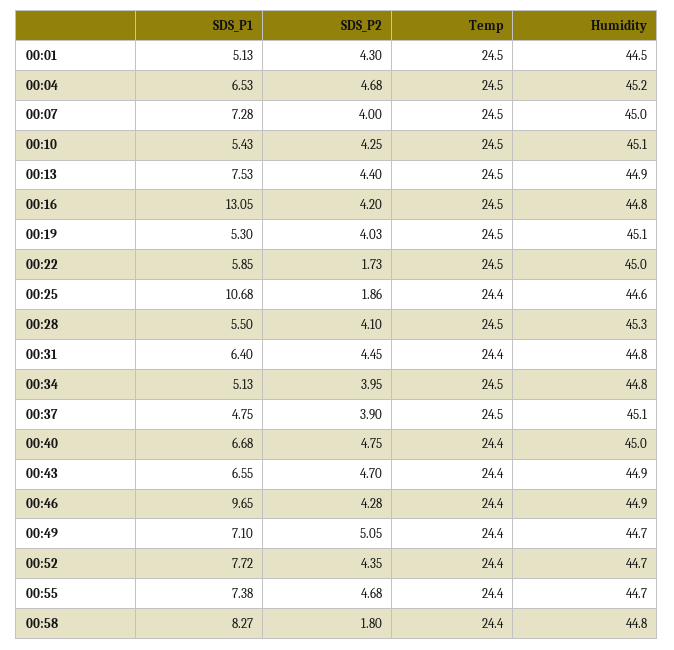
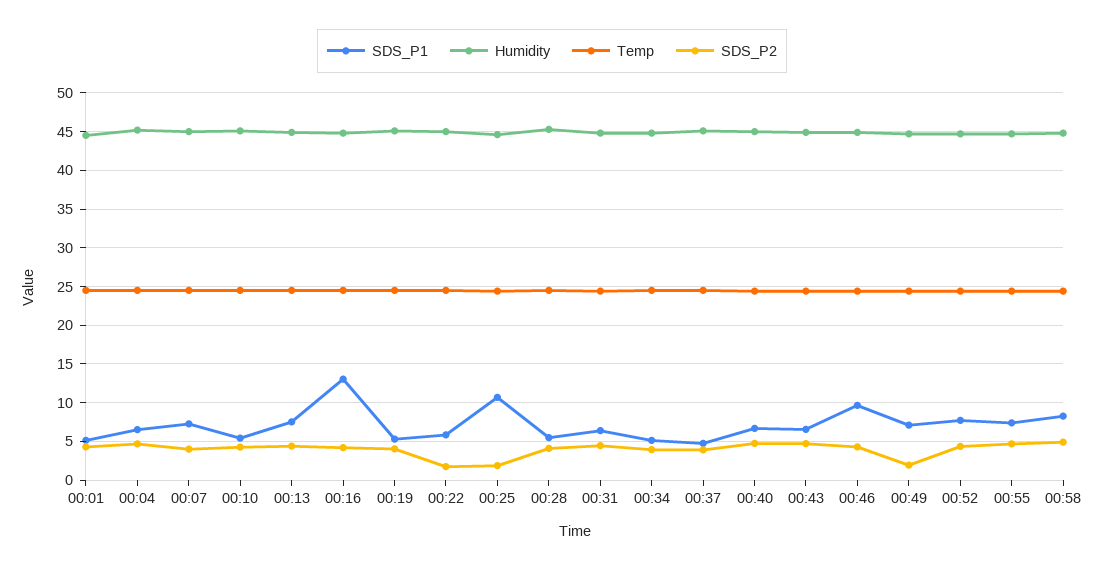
SDS_P2, 00:49: 5.05 -> 2
SDS_P2, 00:58: 1.8 -> 5

